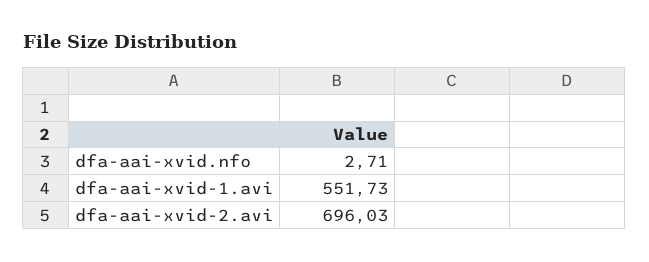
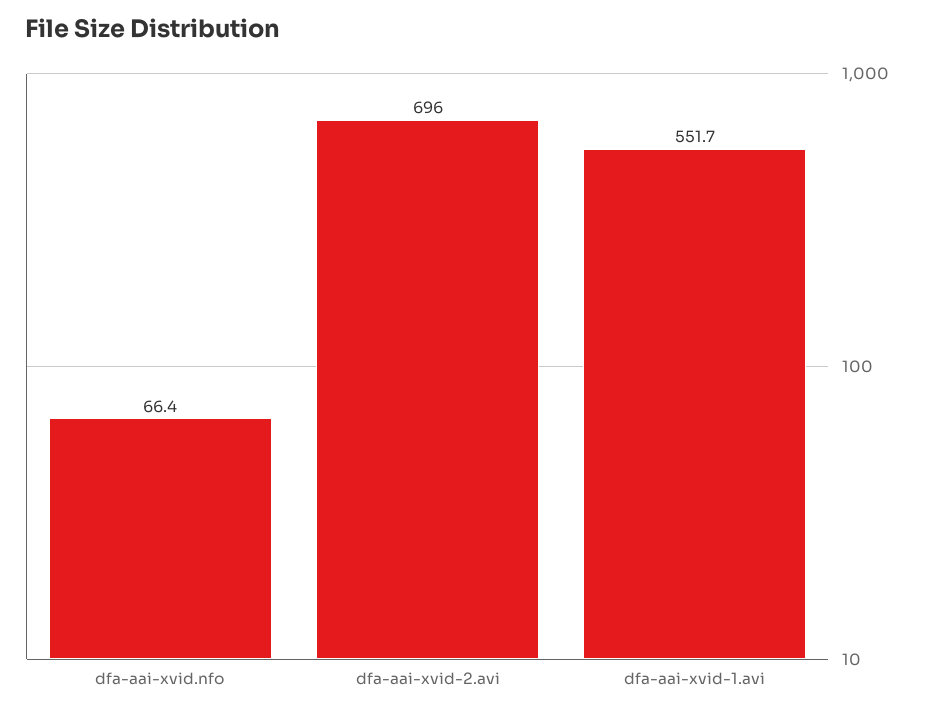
dfa-aai-xvid.nfo: 2.71 -> 66.4

